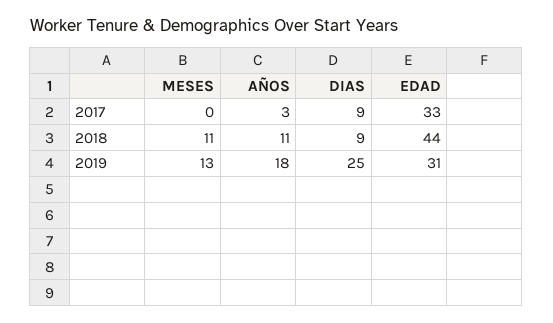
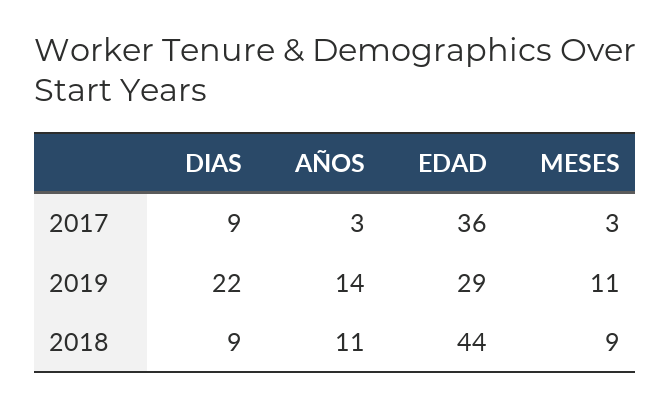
MESES, 2017: 0 -> 3
EDAD, 2017: 33 -> 36
MESES, 2018: 11 -> 9
MESES, 2019: 13 -> 11
AÑOS, 2019: 18 -> 14
DIAS, 2019: 25 -> 22
EDAD, 2019: 31 -> 29

